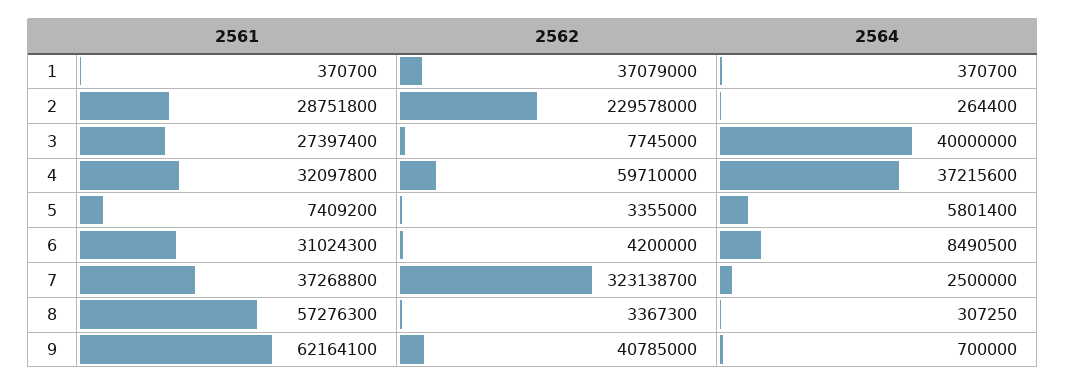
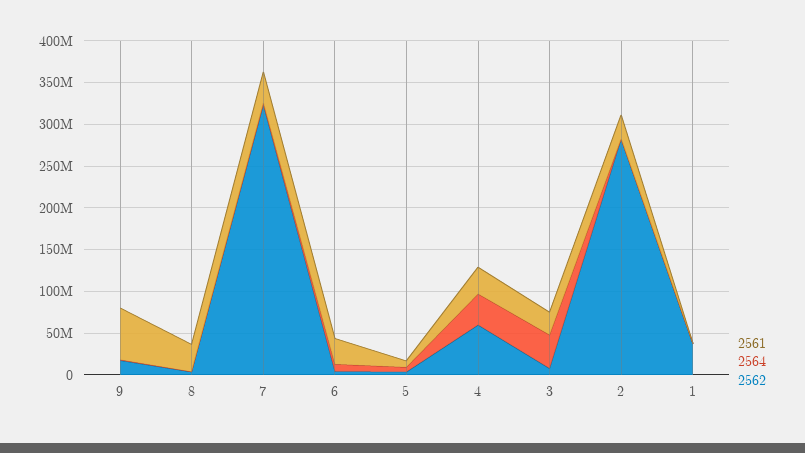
2562, 2: 229578000 -> 280000000
2561, 8: 57276300 -> 30000000
2562, 9: 40785000 -> 20000000

